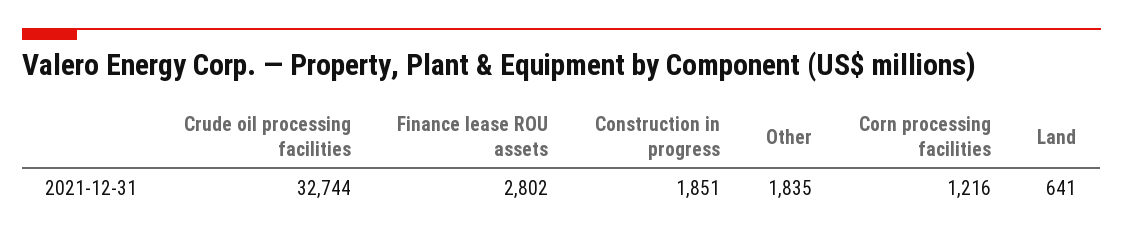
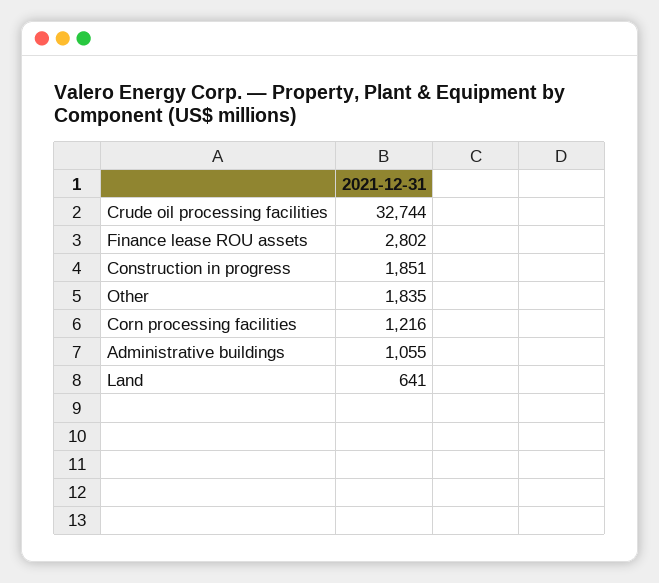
Administrative buildings: none -> 1055

